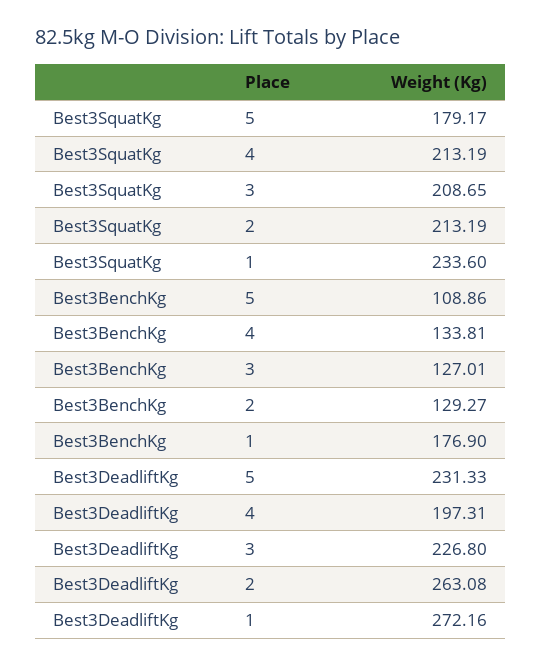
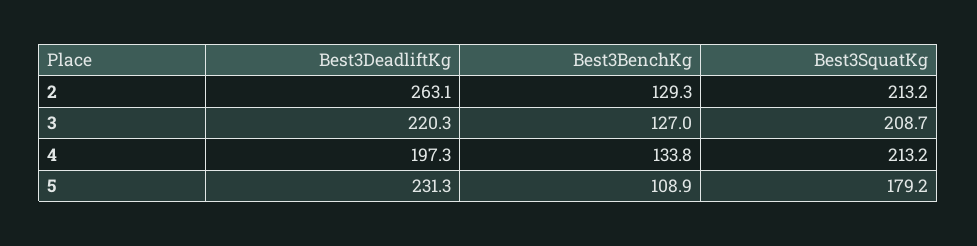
Best3SquatKg, 1: 233.6 -> none
Best3BenchKg, 1: 176.9 -> none
Best3DeadliftKg, 3: 226.8 -> 220.3
Best3DeadliftKg, 1: 272.16 -> none

